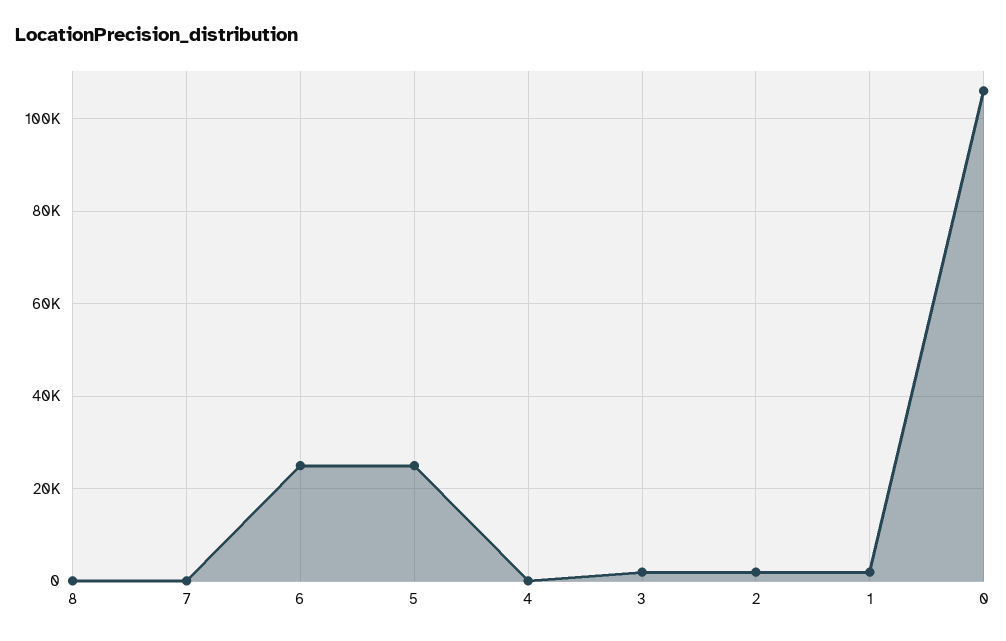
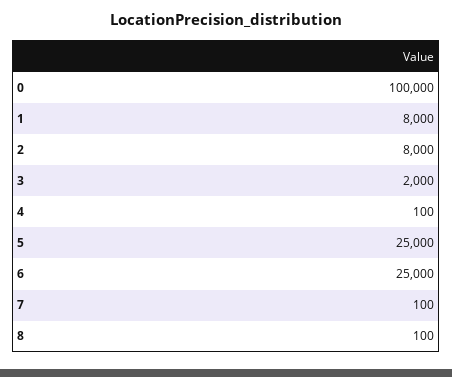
2: 2000 -> 8000
1: 2000 -> 8000
0: 106000 -> 100000

